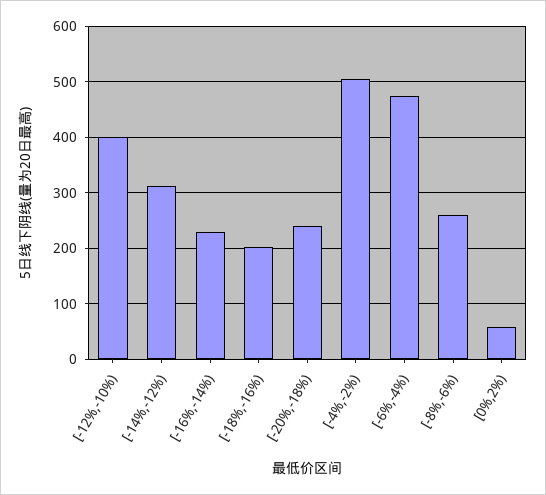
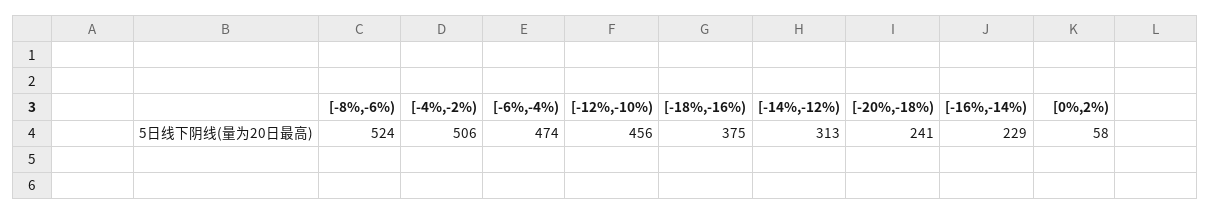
[-12%,-10%): 400 -> 456
[-18%,-16%): 200 -> 375
[-8%,-6%): 260 -> 524

